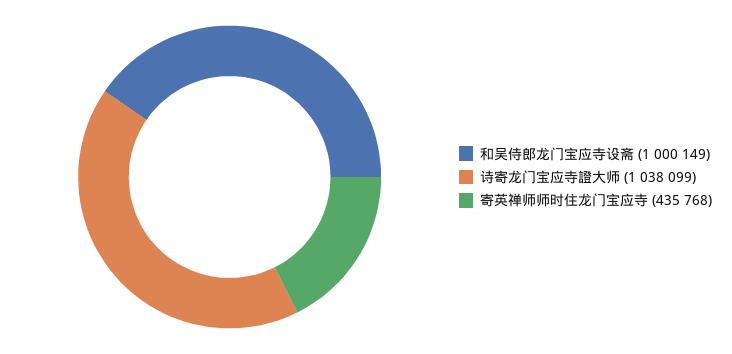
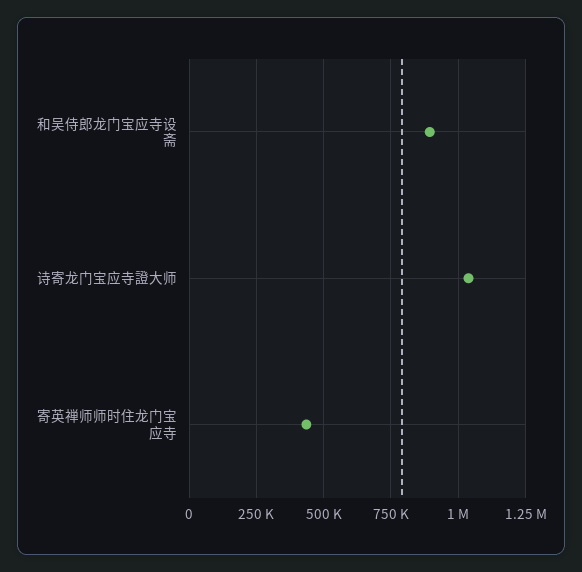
和吴侍郎龙门宝应寺设斋: 1000149 -> 900000

